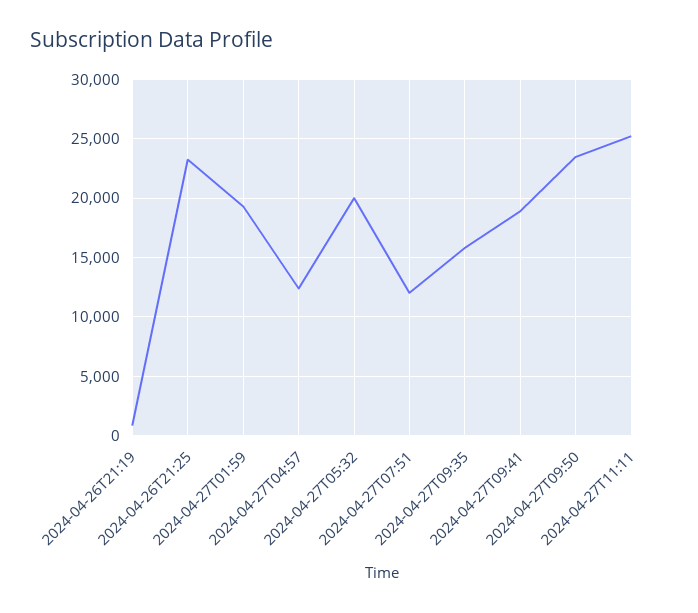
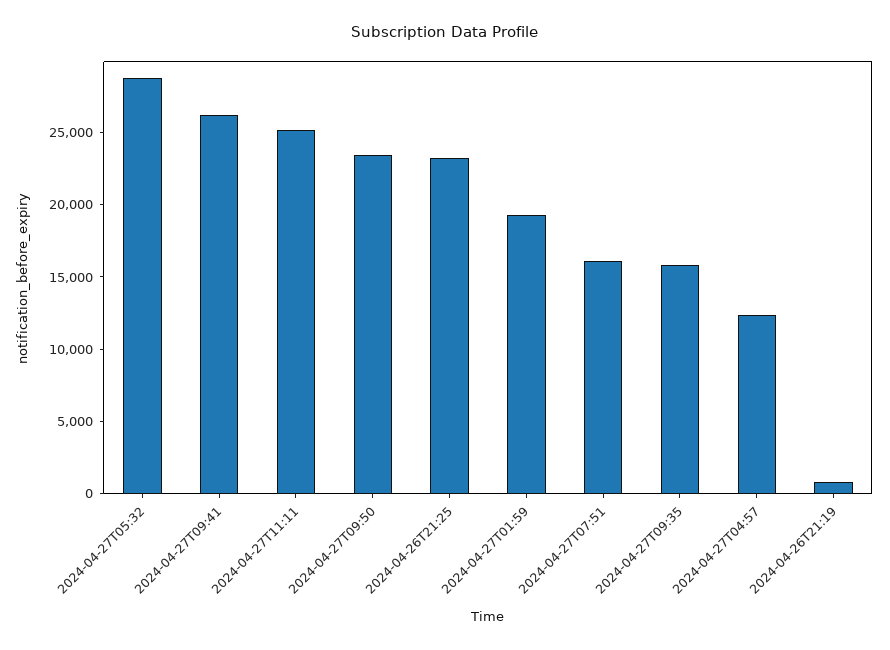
2024-04-27T05:32: 20000 -> 29000
2024-04-27T07:51: 12000 -> 16000
2024-04-27T09:41: 19000 -> 26000

